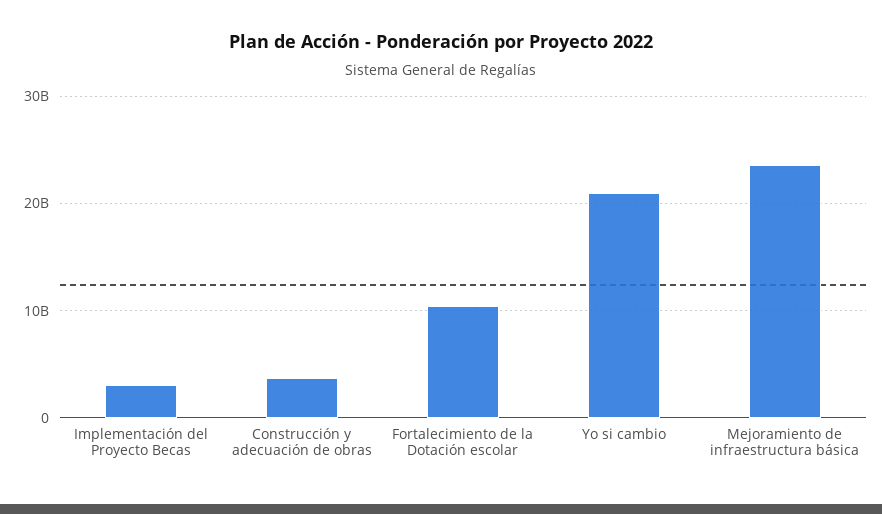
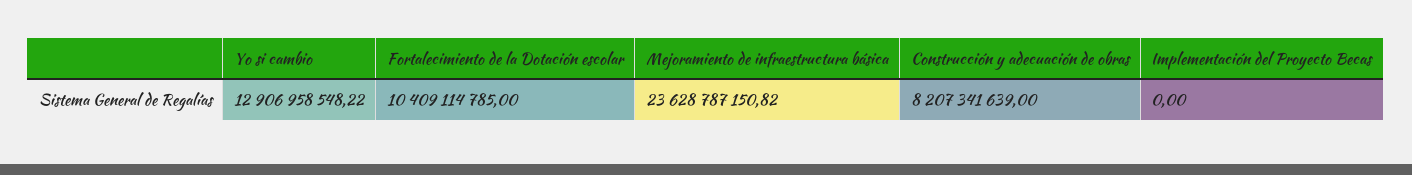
Implementación del Proyecto Becas: 3000000000 -> 0
Construcción y adecuación de obras: 4000000000 -> 8207341639
Yo si cambio: 21000000000 -> 12906958548.22

